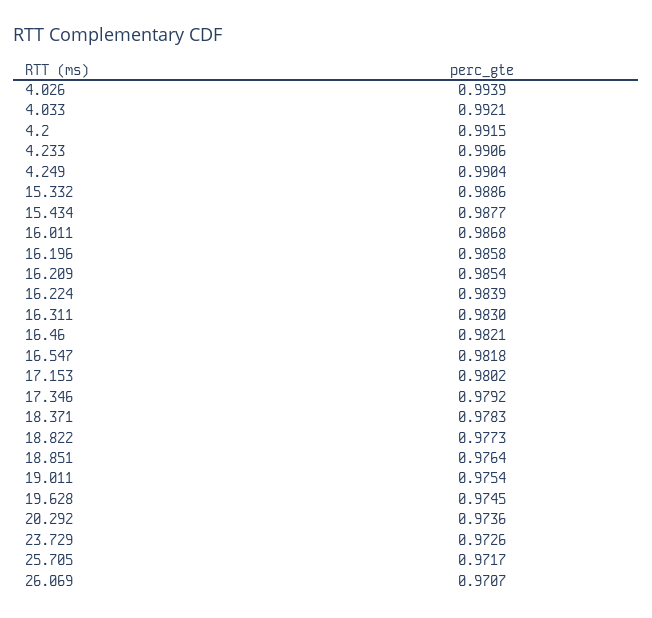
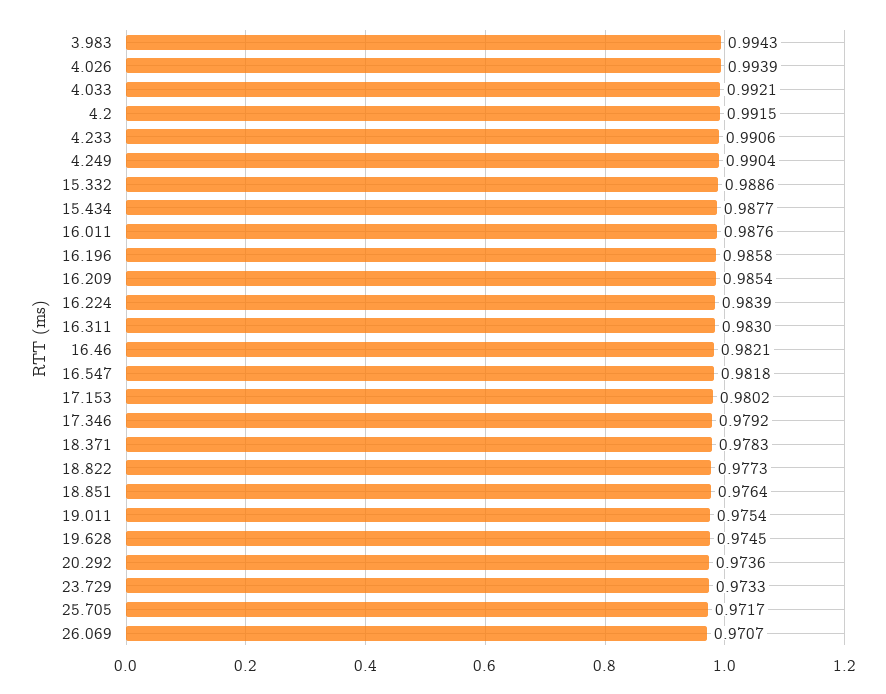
16.011: 0.9868 -> 0.9876
23.729: 0.9726 -> 0.9733
3.983: none -> 0.9943

